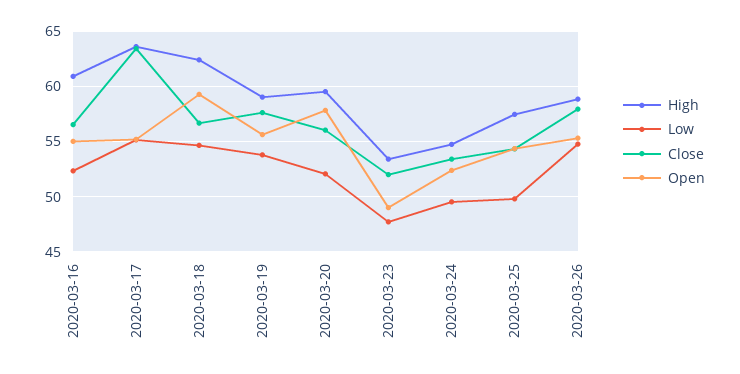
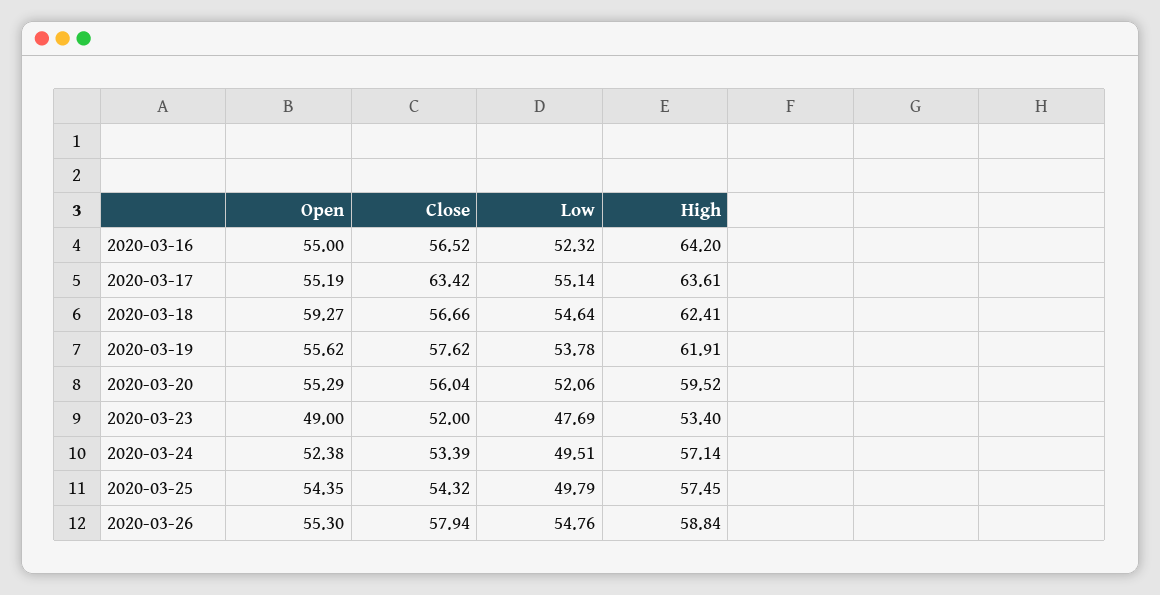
High, 2020-03-16: 61 -> 64.2
High, 2020-03-19: 59 -> 61.91
Open, 2020-03-20: 58 -> 55.29
High, 2020-03-24: 55 -> 57.14

